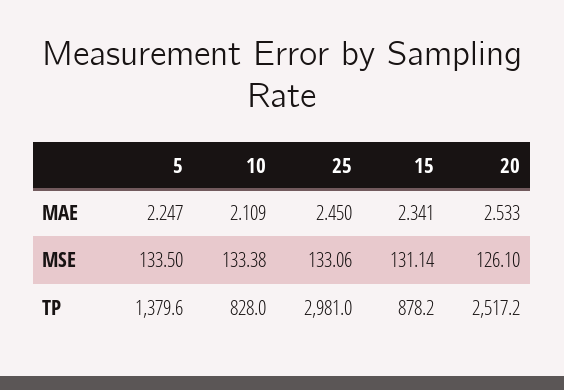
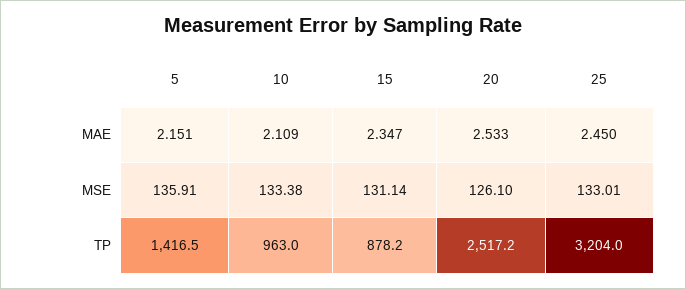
5, MAE: 2.247 -> 2.151
15, MAE: 2.341 -> 2.347
5, MSE: 133.5 -> 135.91
25, MSE: 133.06 -> 133.01
5, TP: 1379.6 -> 1416.5
10, TP: 828 -> 963
25, TP: 2981 -> 3204

